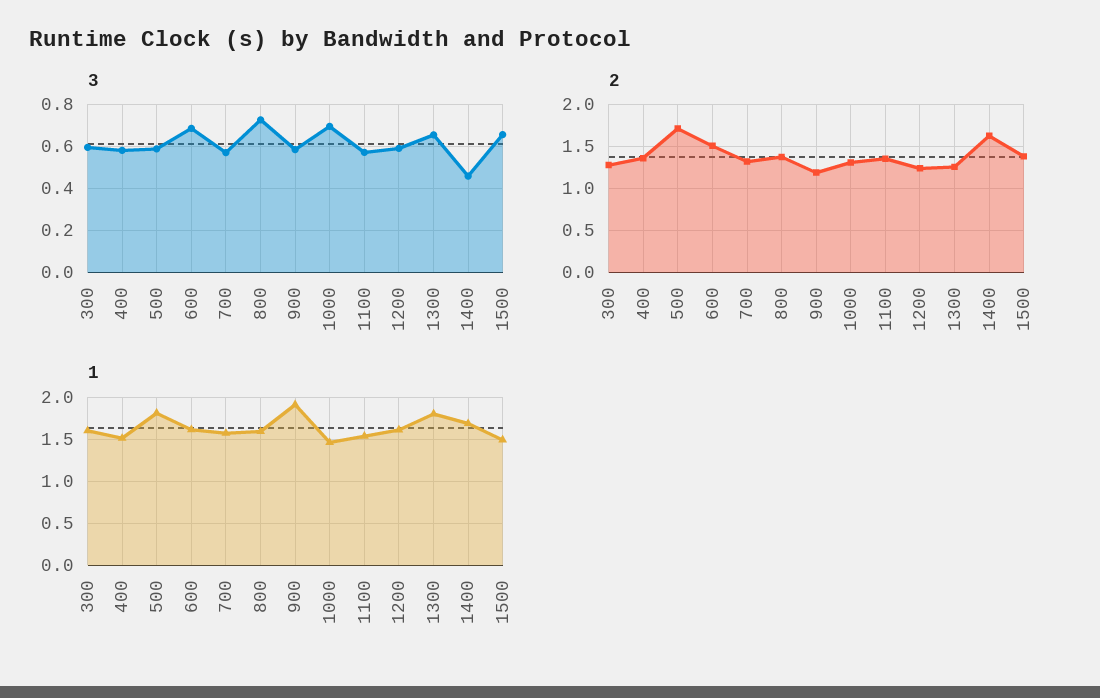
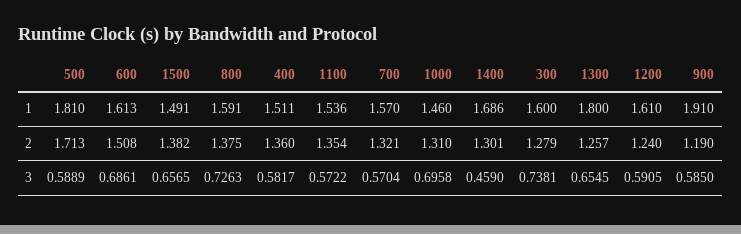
3, 300: 0.6 -> 0.7381
2, 1400: 1.6 -> 1.301

